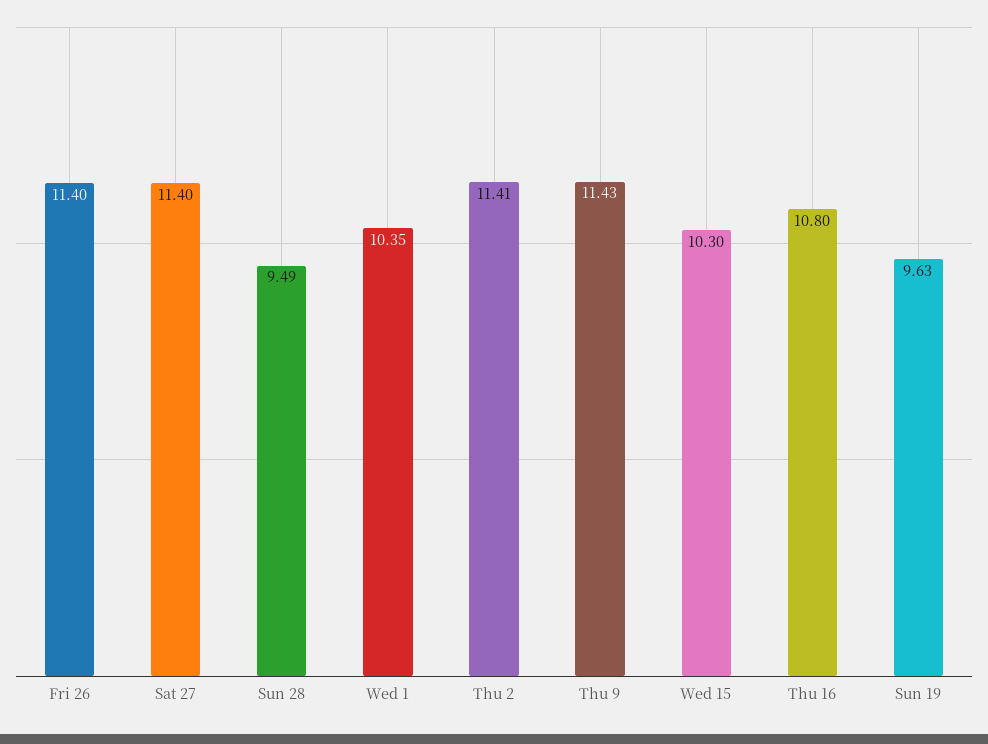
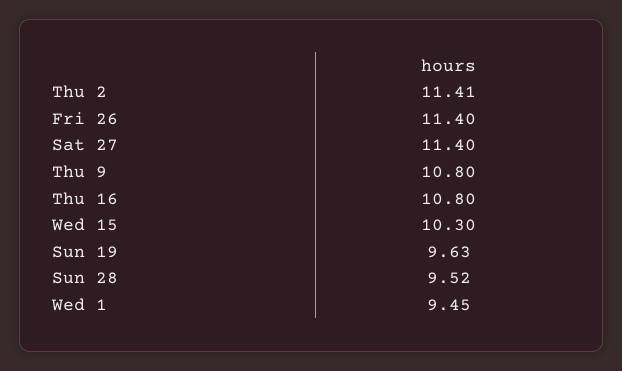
Sun 28: 9.49 -> 9.52
Wed 1: 10.35 -> 9.45
Thu 9: 11.43 -> 10.8

